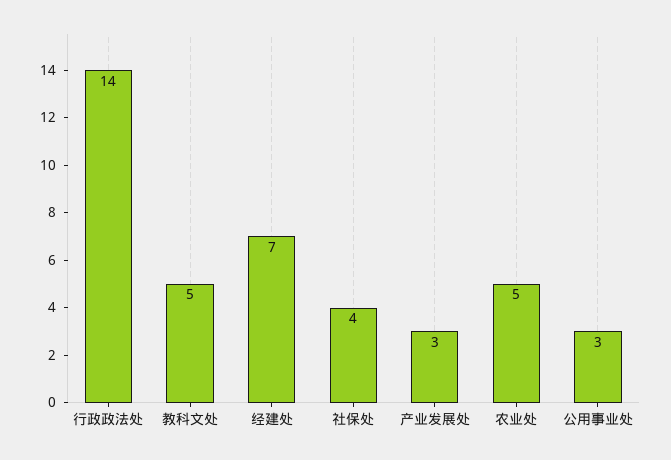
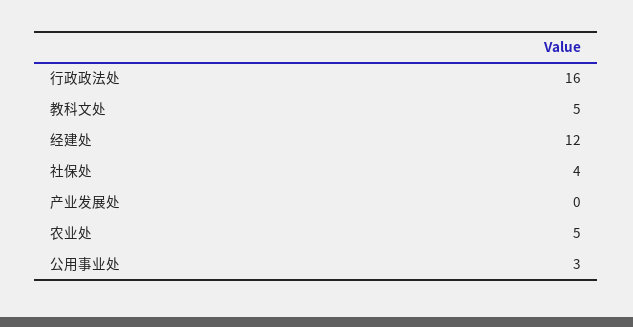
行政政法处: 14 -> 16
经建处: 7 -> 12
产业发展处: 3 -> 0

